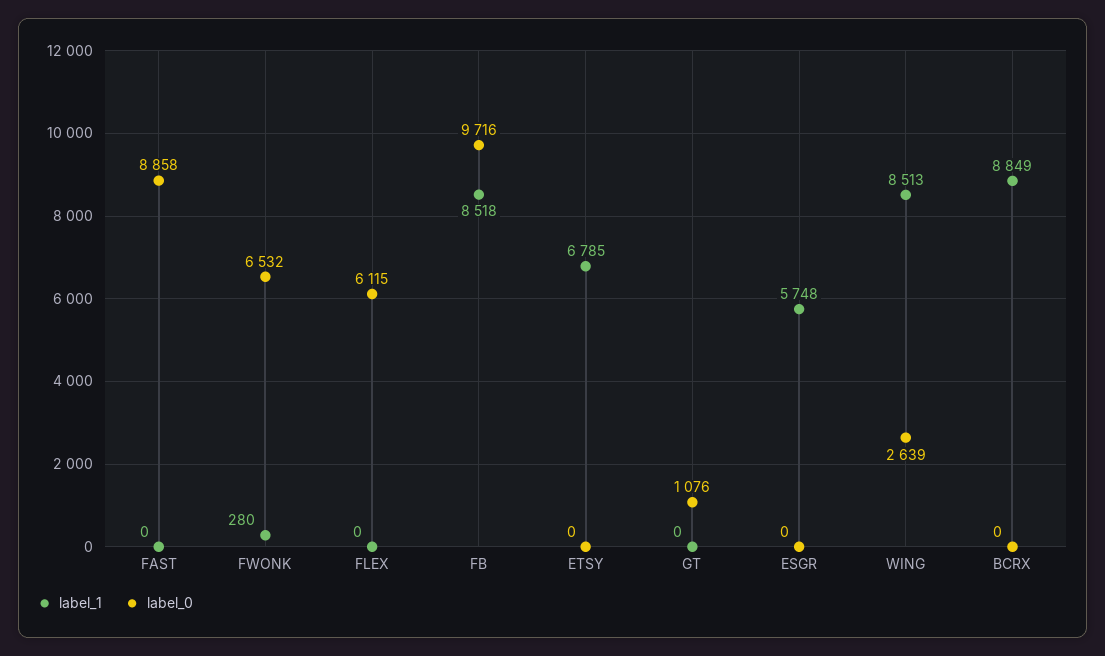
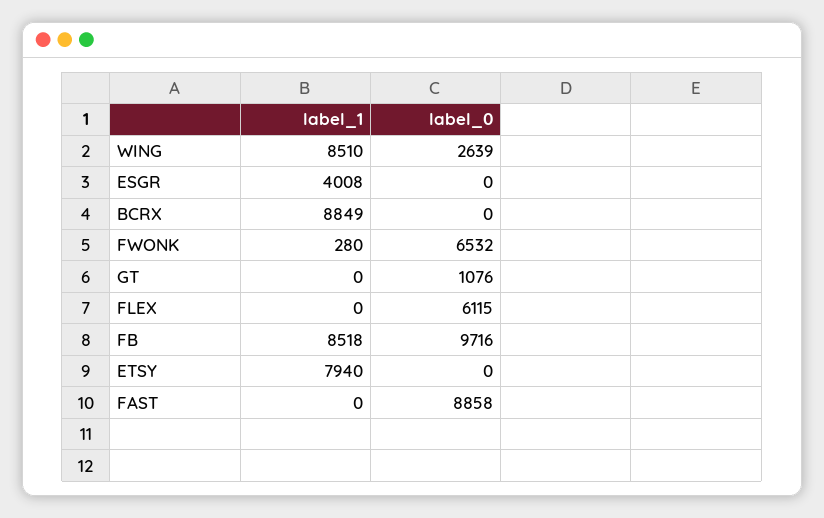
label_1, ETSY: 6785 -> 7940
label_1, ESGR: 5748 -> 4008
label_1, WING: 8513 -> 8510

